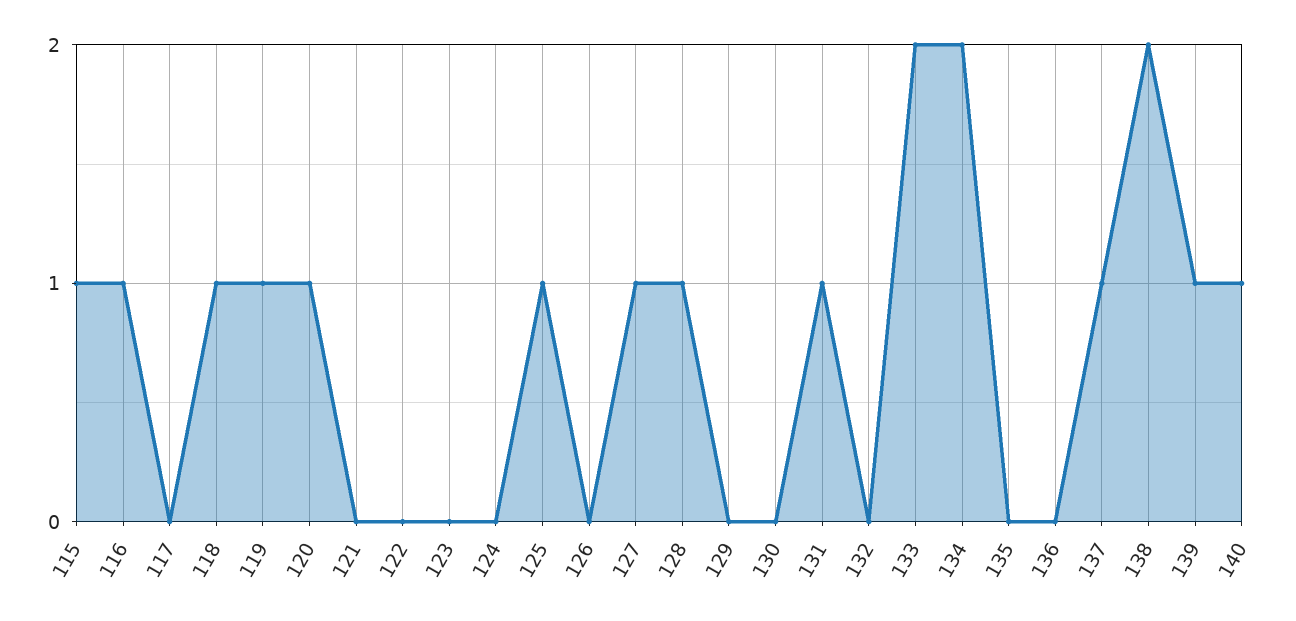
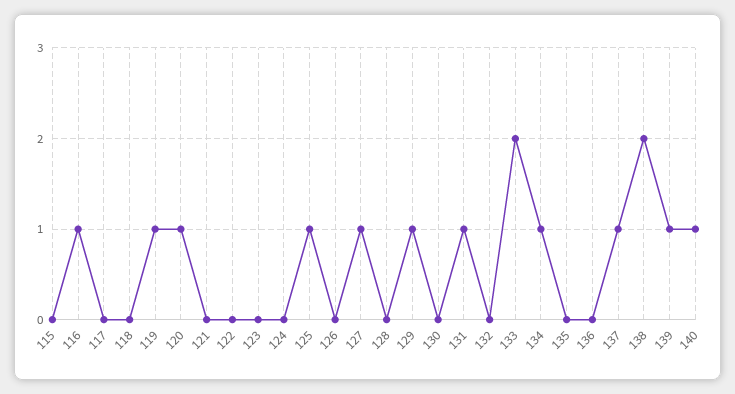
115: 1 -> 0
118: 1 -> 0
128: 1 -> 0
129: 0 -> 1
134: 2 -> 1

